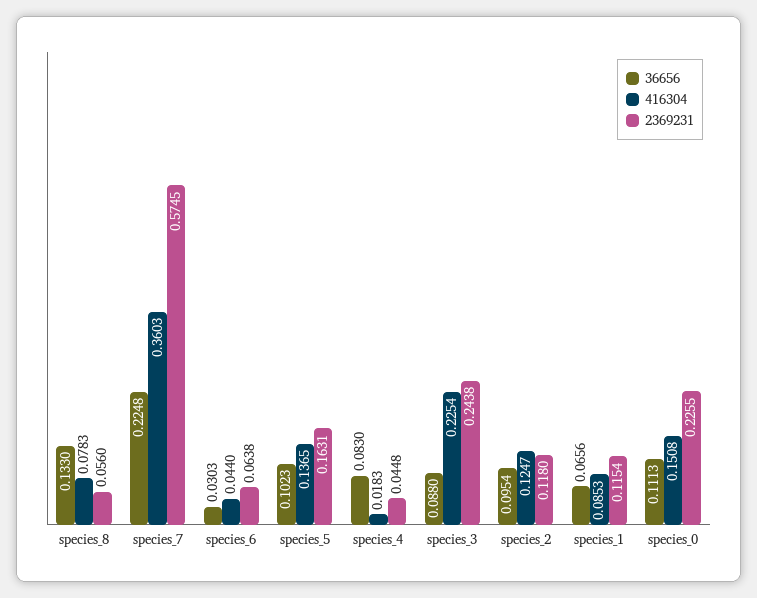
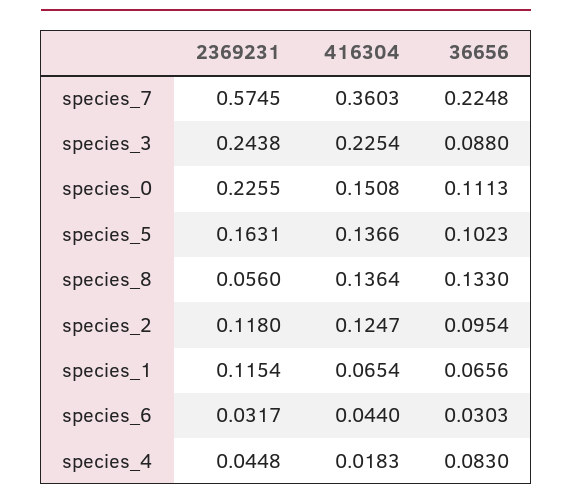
416304, species_8: 0.0783 -> 0.1364
2369231, species_6: 0.0638 -> 0.0317
416304, species_5: 0.1365 -> 0.1366
416304, species_1: 0.0853 -> 0.0654

